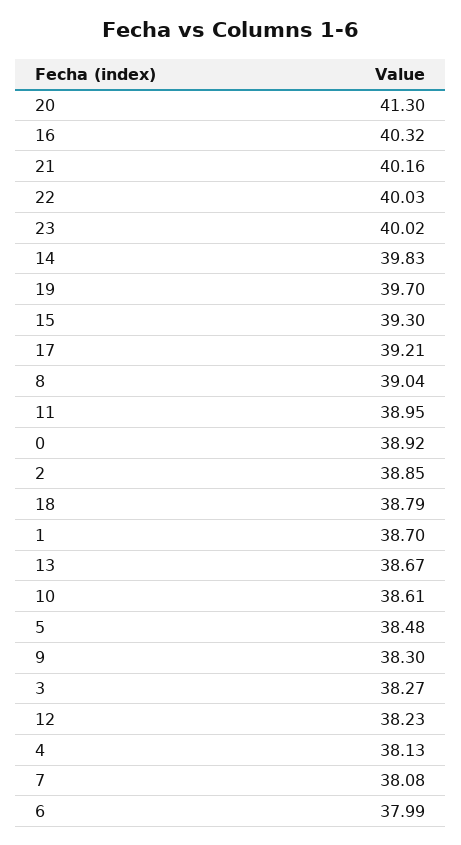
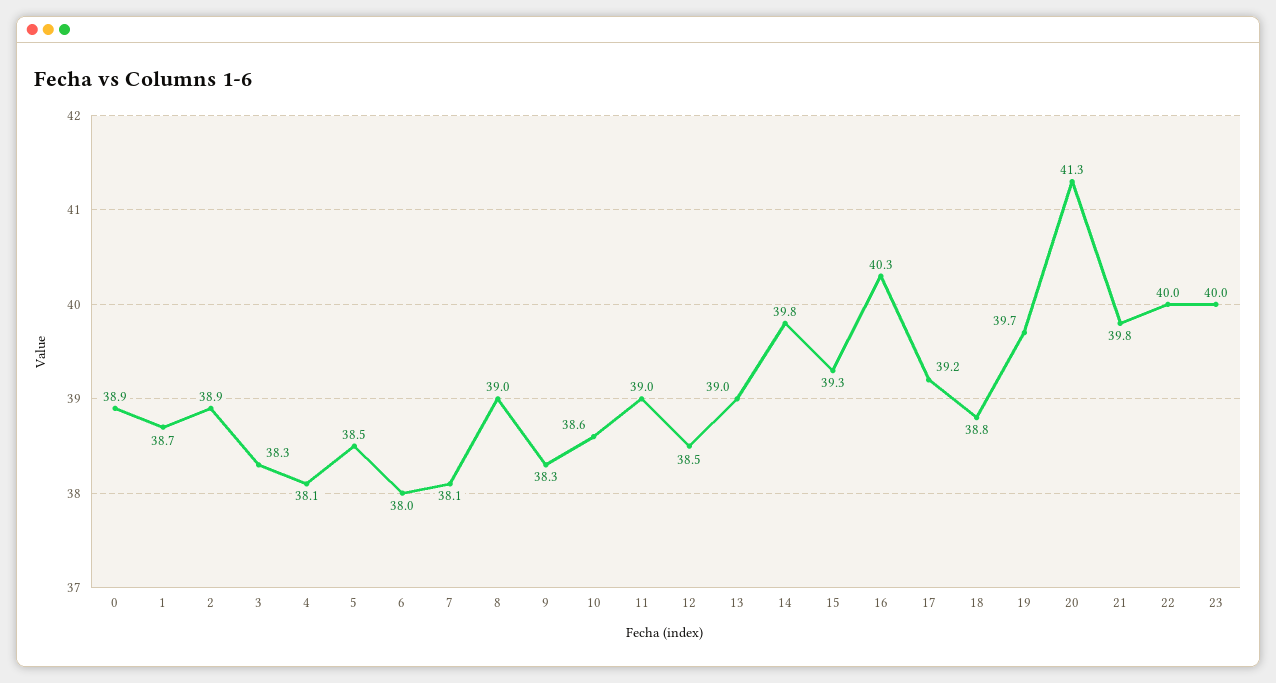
21: 40.16 -> 39.8
13: 38.67 -> 39
12: 38.23 -> 38.5

